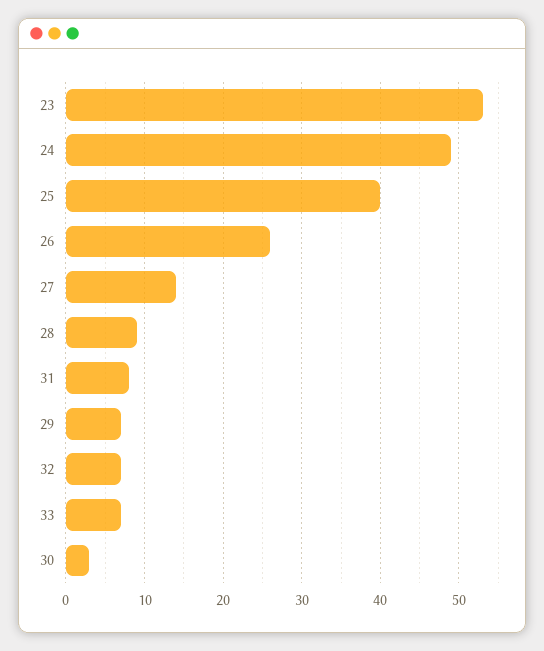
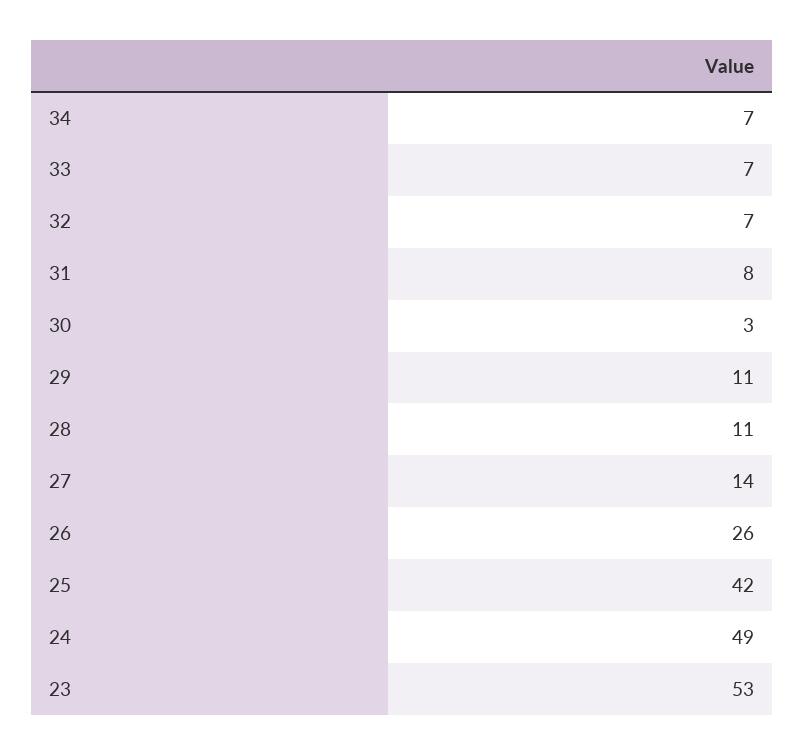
25: 40 -> 42
28: 9 -> 11
29: 7 -> 11
34: none -> 7

